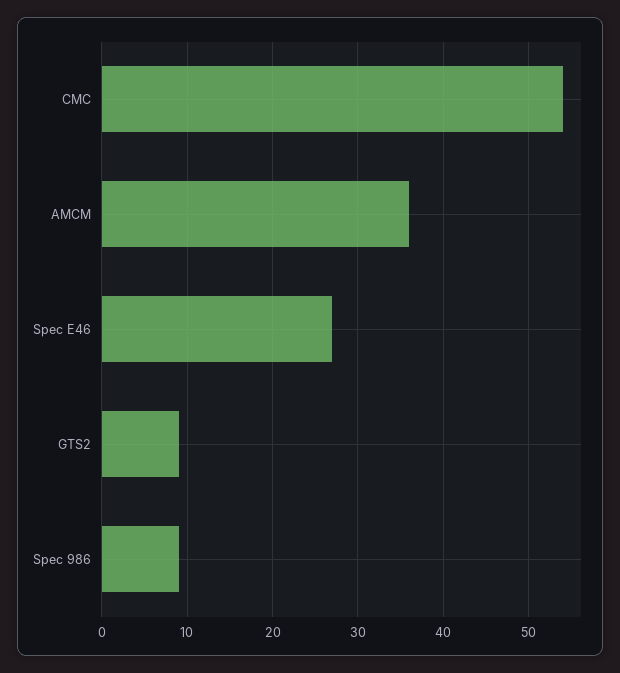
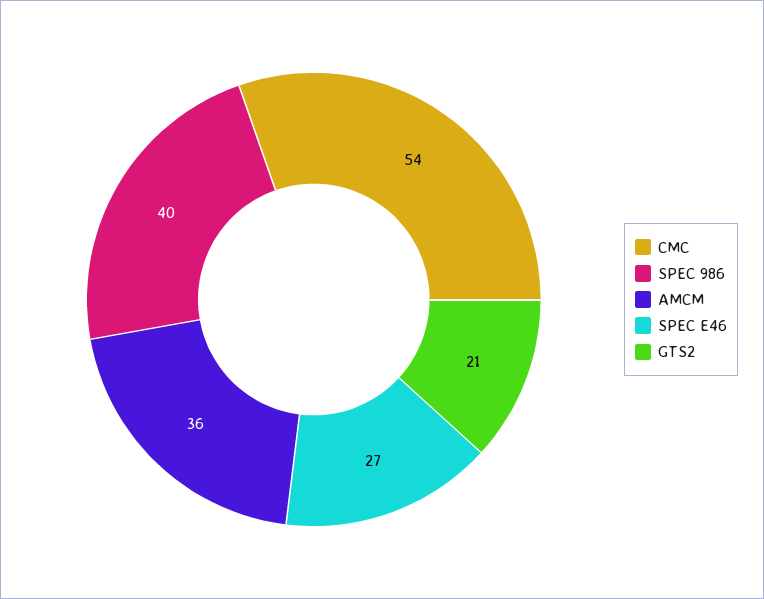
GTS2: 9 -> 21
Spec 986: 9 -> 40

